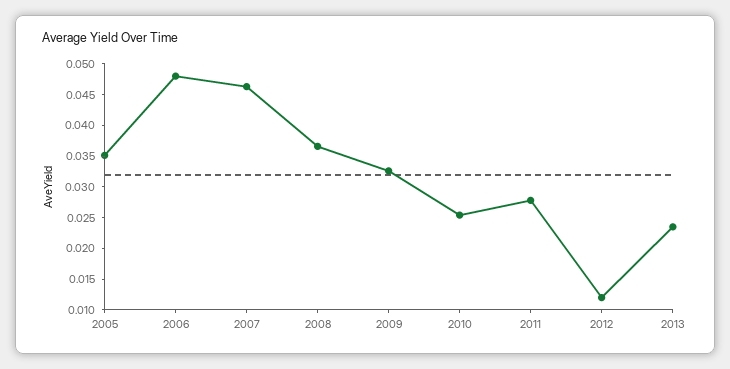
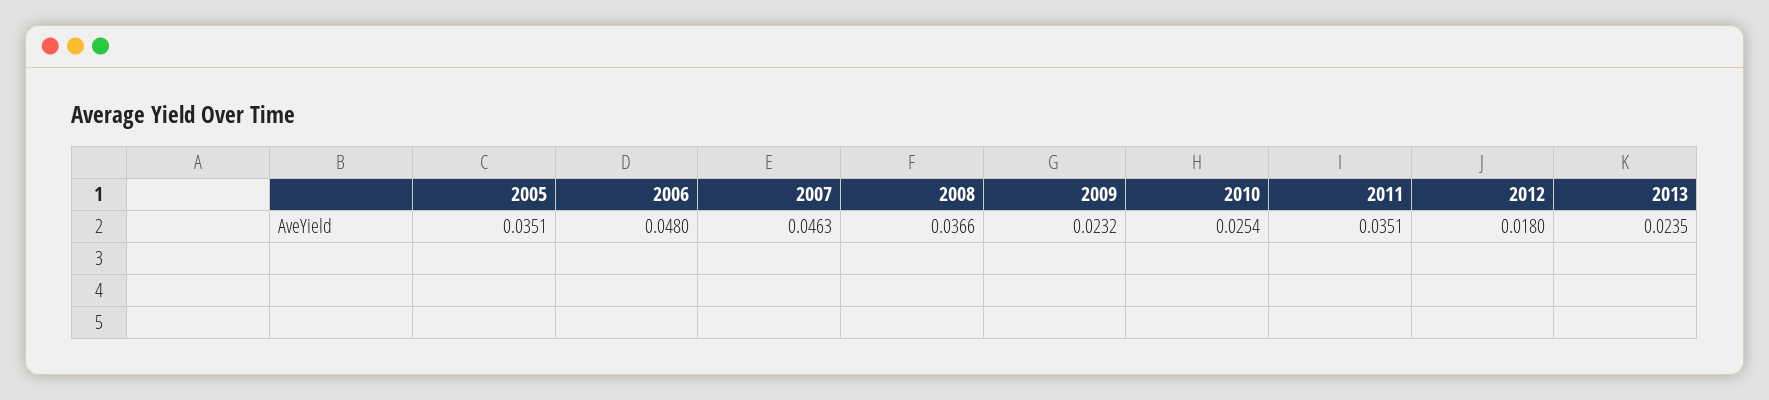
2009: 0.0325 -> 0.0232
2011: 0.0275 -> 0.0351
2012: 0.0125 -> 0.018

